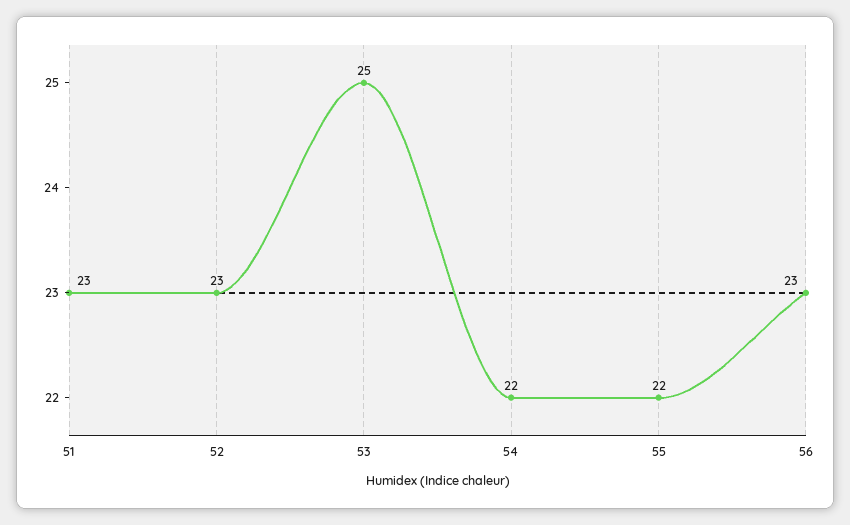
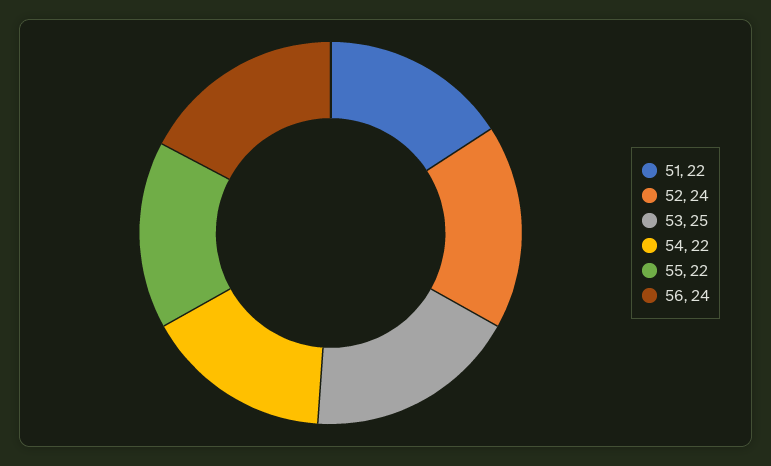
51: 23 -> 22
52: 23 -> 24
56: 23 -> 24

